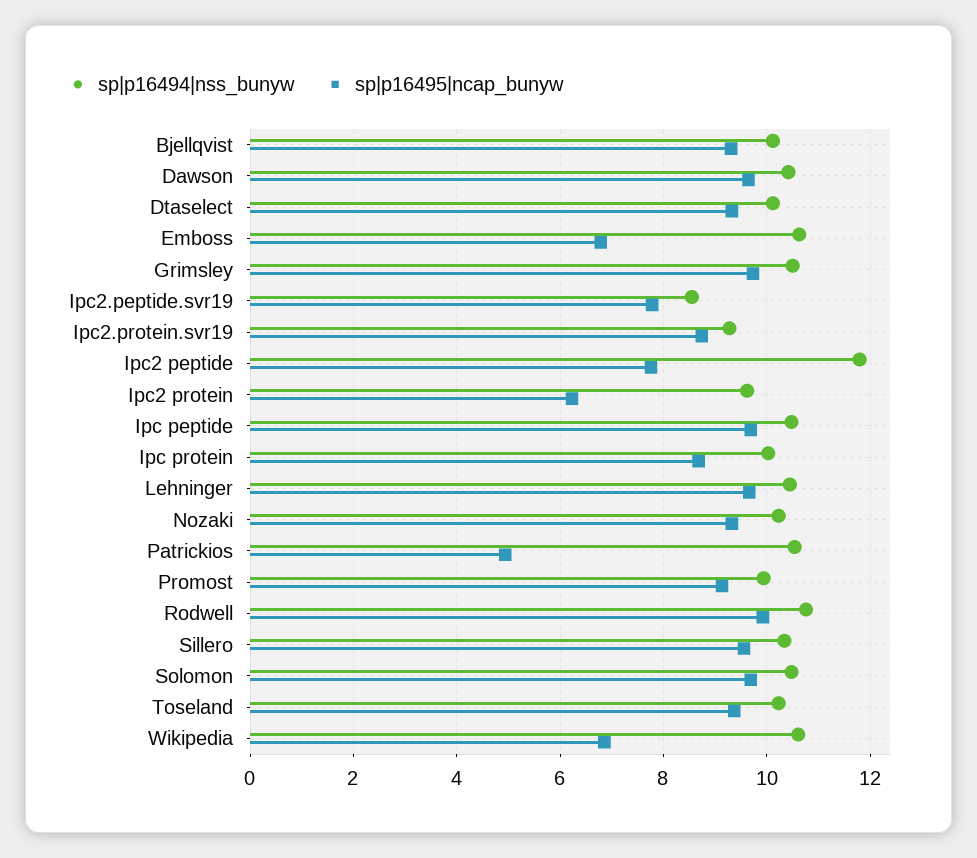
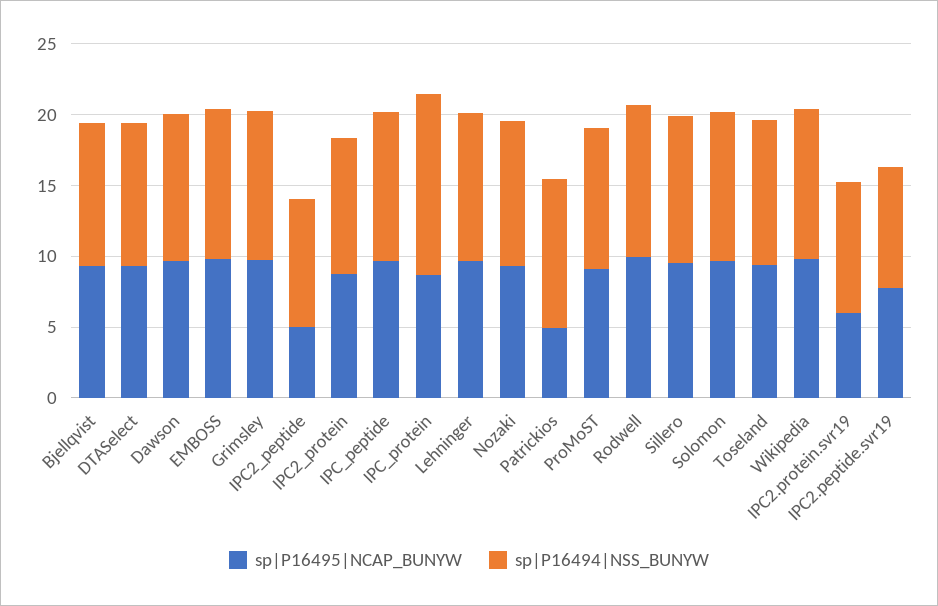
sp|p16495|ncap_bunyw, Emboss: 6.8 -> 10
sp|p16495|ncap_bunyw, Ipc2.protein.svr19: 8.8 -> 6
sp|p16494|nss_bunyw, Ipc2 peptide: 11.8 -> 9
sp|p16495|ncap_bunyw, Ipc2 peptide: 7.8 -> 5
sp|p16495|ncap_bunyw, Ipc2 protein: 6.2 -> 9
sp|p16494|nss_bunyw, Ipc protein: 10 -> 13
sp|p16495|ncap_bunyw, Wikipedia: 6.8 -> 10

